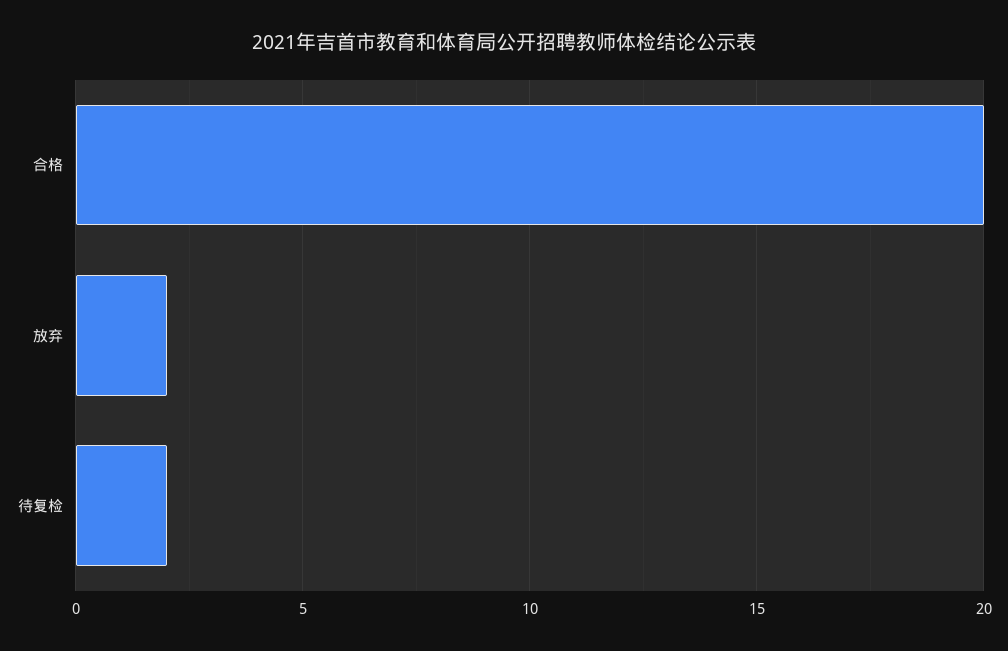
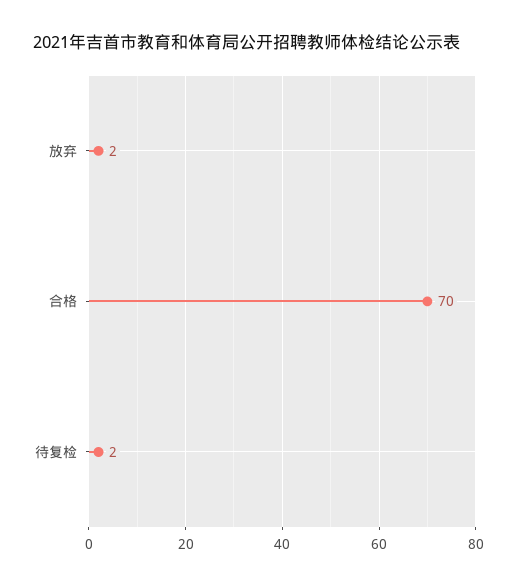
合格: 20 -> 70

